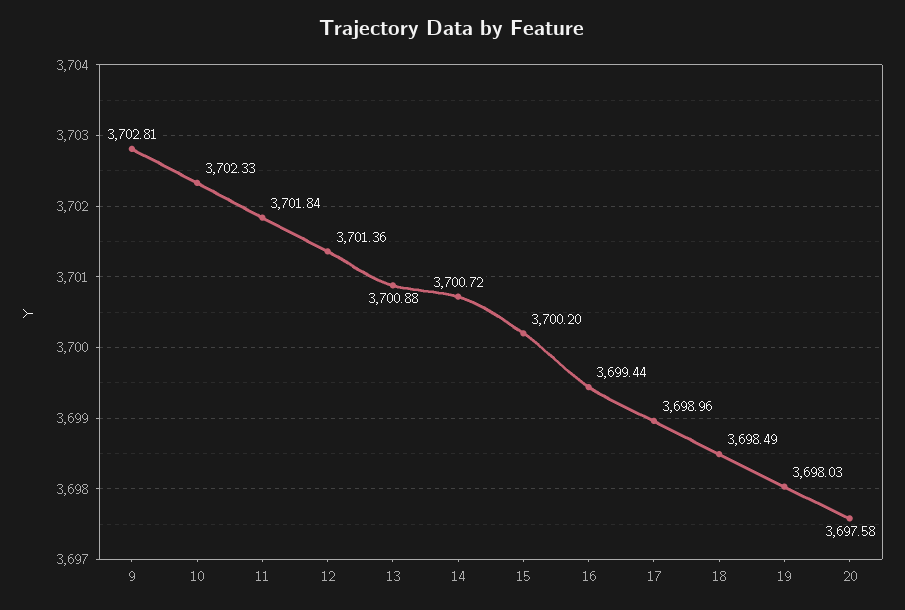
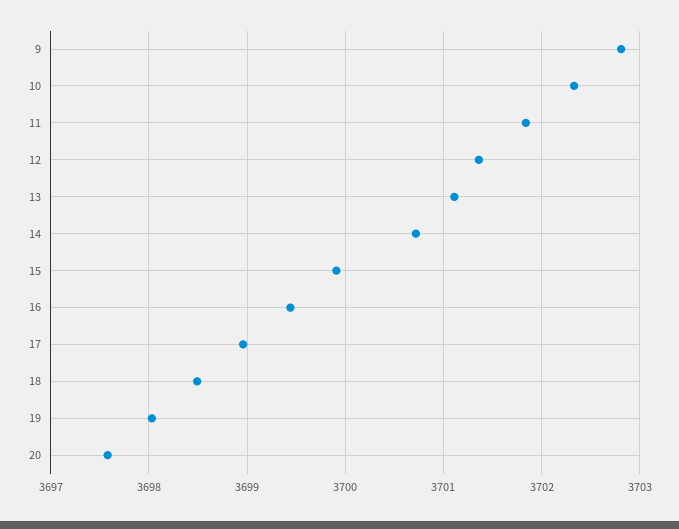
13: 3700.88 -> 3701.1
15: 3700.2 -> 3699.9

